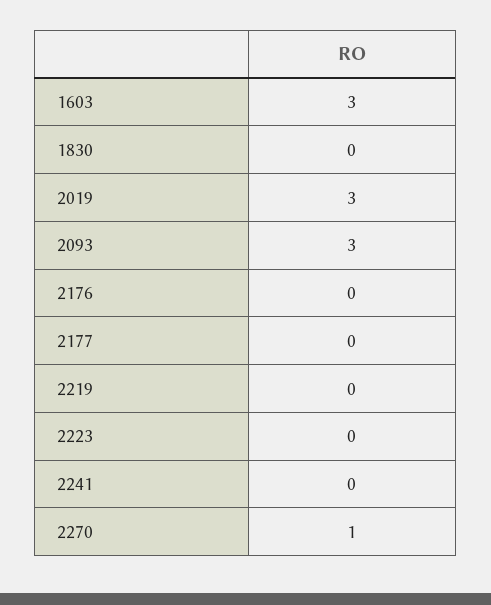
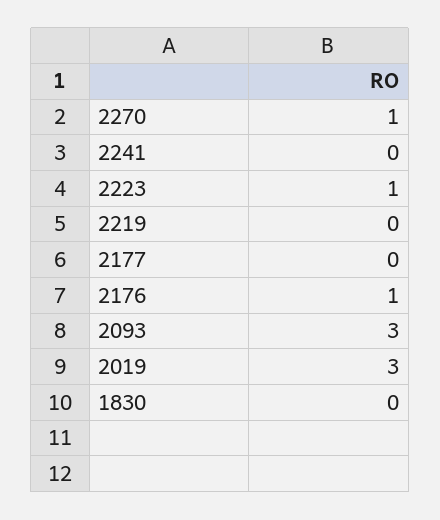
1603: 3 -> none
2176: 0 -> 1
2223: 0 -> 1

